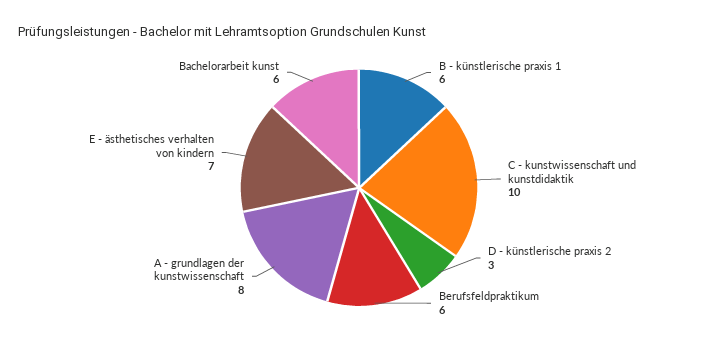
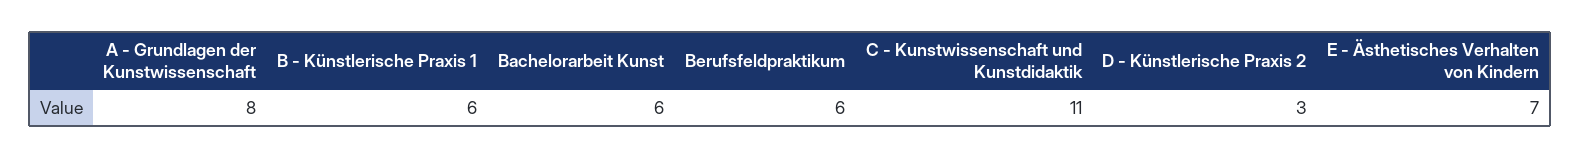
C - kunstwissenschaft und kunstdidaktik: 10 -> 11

